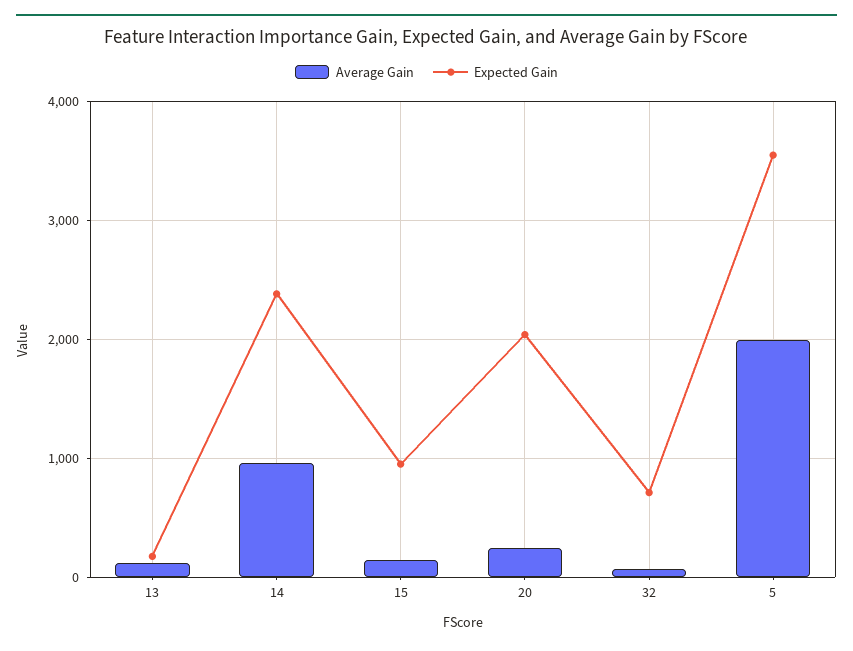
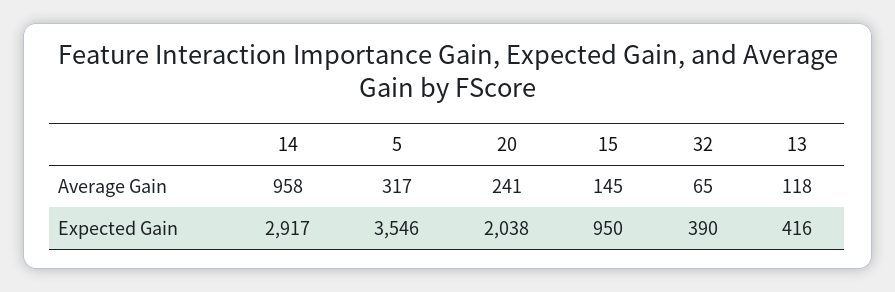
Expected Gain, 13: 200 -> 416
Expected Gain, 14: 2400 -> 2917
Expected Gain, 32: 700 -> 390
Average Gain, 5: 2000 -> 317

